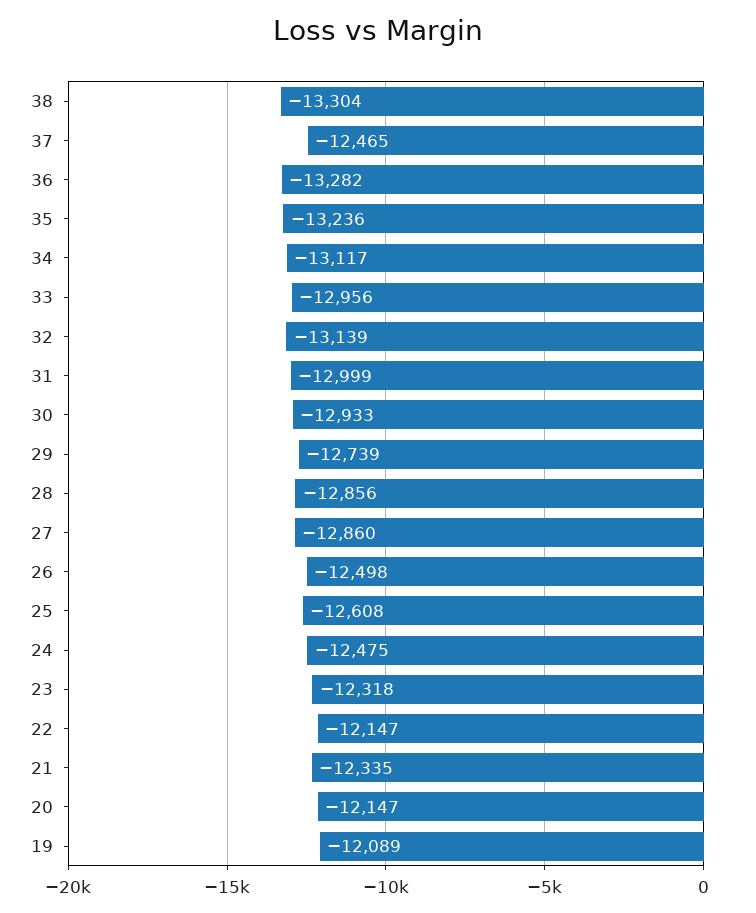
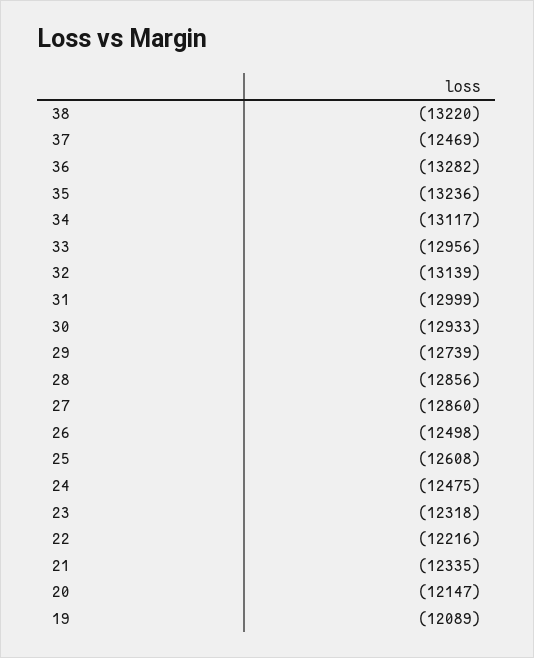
38: -13304 -> -13220
37: -12465 -> -12469
22: -12147 -> -12216

